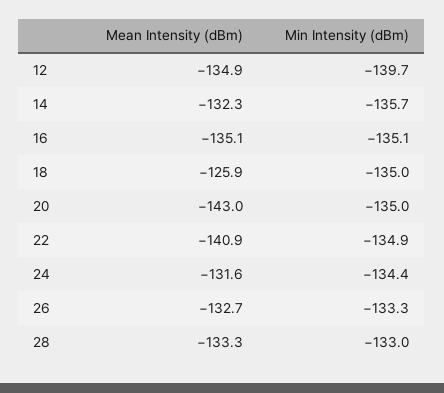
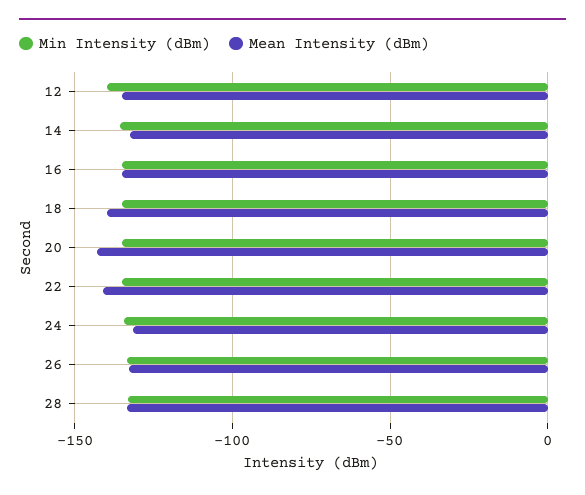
Mean Intensity (dBm), 18: -125.9 -> -140

